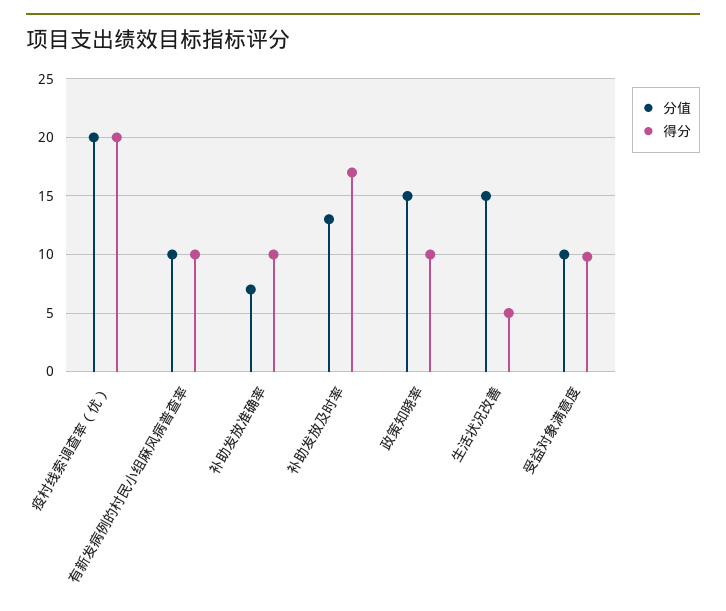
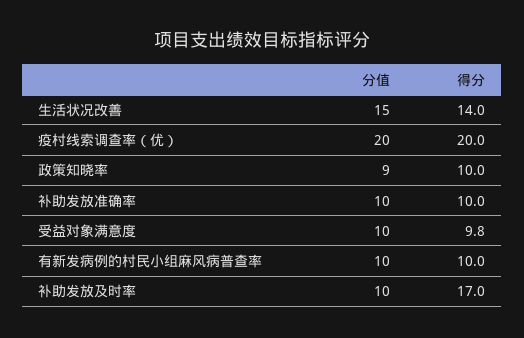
分值, 补助发放准确率: 7 -> 10
分值, 补助发放及时率: 13 -> 10
分值, 政策知晓率: 15 -> 9
得分, 生活状况改善: 5 -> 14

